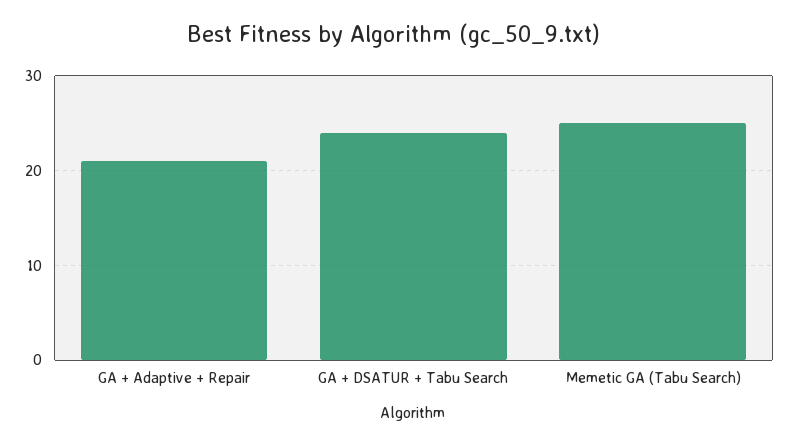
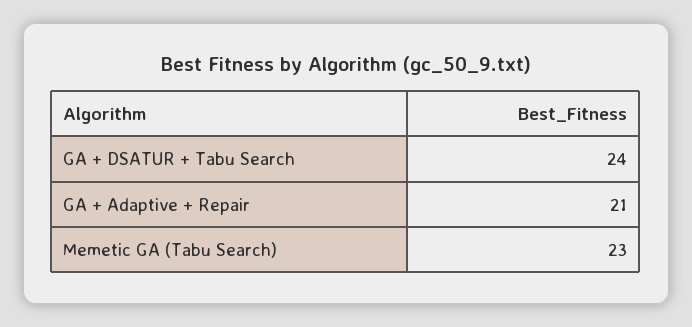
Memetic GA (Tabu Search): 25 -> 23

